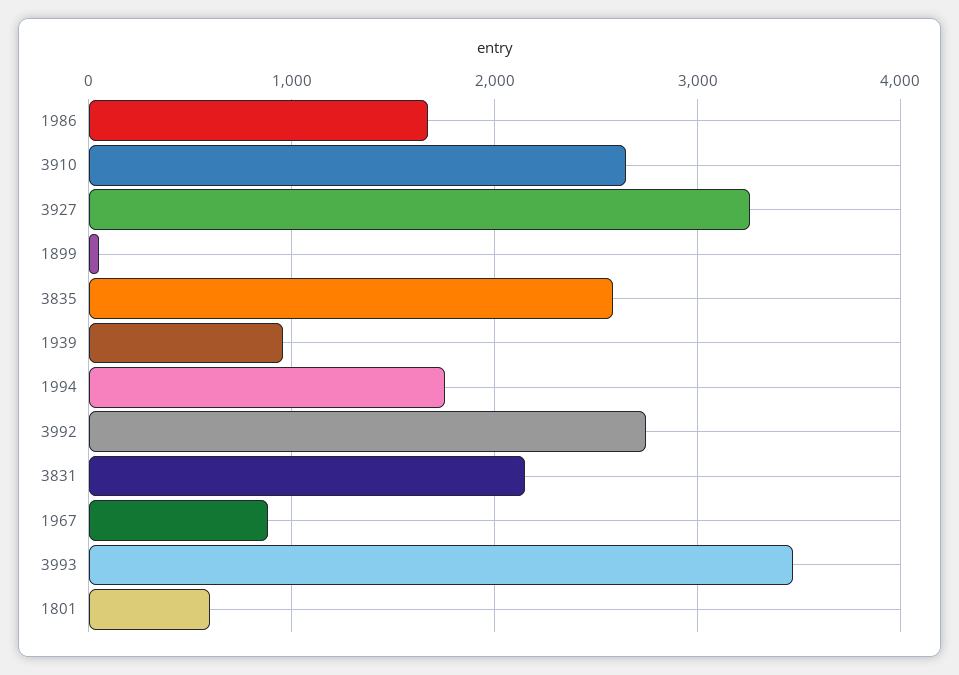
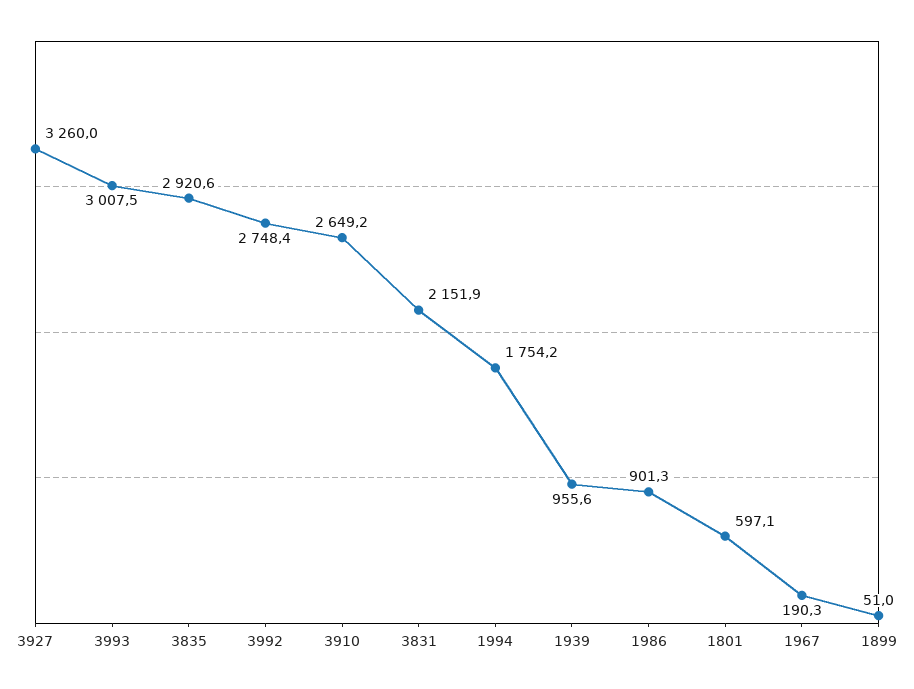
1986: 1700 -> 901.3
3835: 2600 -> 2920.6
1967: 900 -> 190.3
3993: 3500 -> 3007.5

